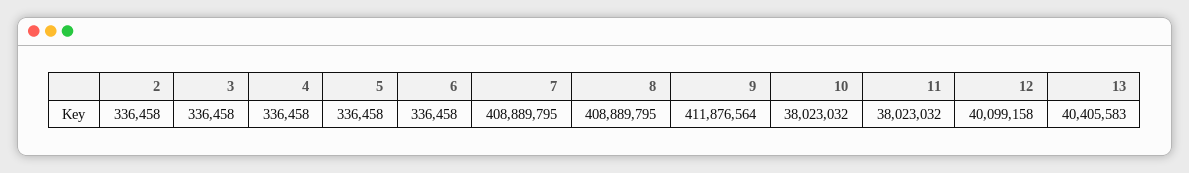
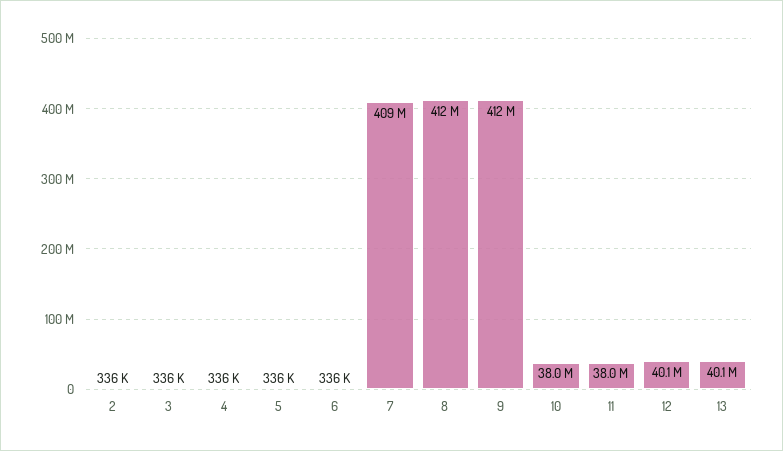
8: 408889795 -> 412000000
13: 40405583 -> 40100000

